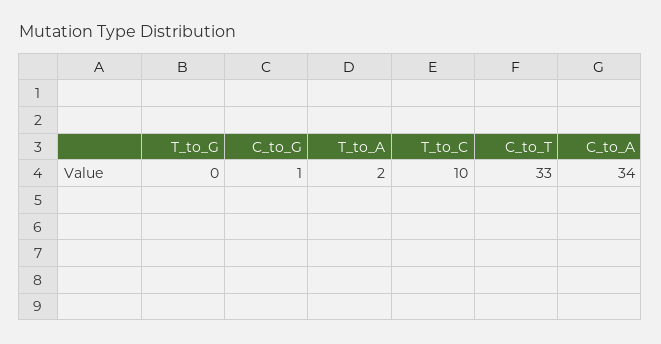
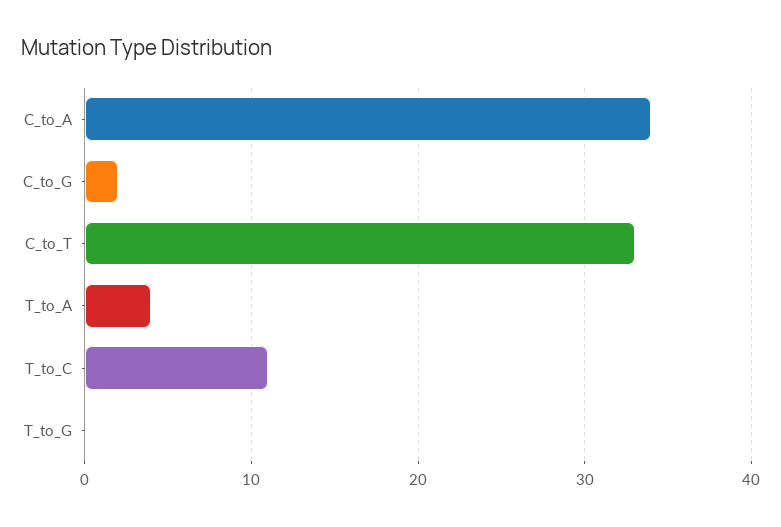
C_to_G: 1 -> 2
T_to_A: 2 -> 4
T_to_C: 10 -> 11

